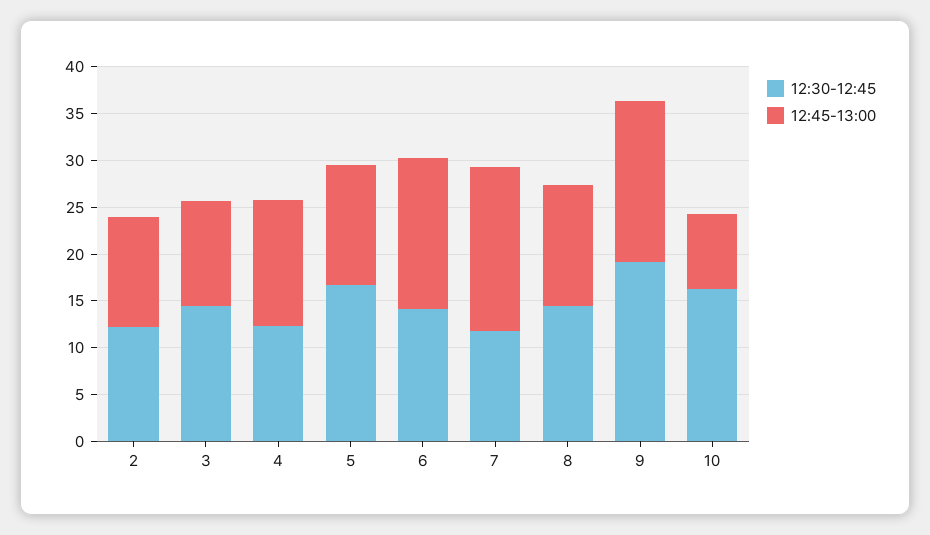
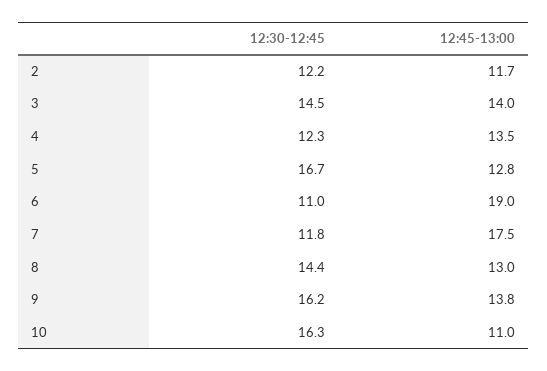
12:45-13:00, 3: 11 -> 14
12:30-12:45, 6: 14 -> 11
12:45-13:00, 6: 16 -> 19
12:30-12:45, 9: 19 -> 16.2
12:45-13:00, 9: 17 -> 13.8
12:45-13:00, 10: 8 -> 11

